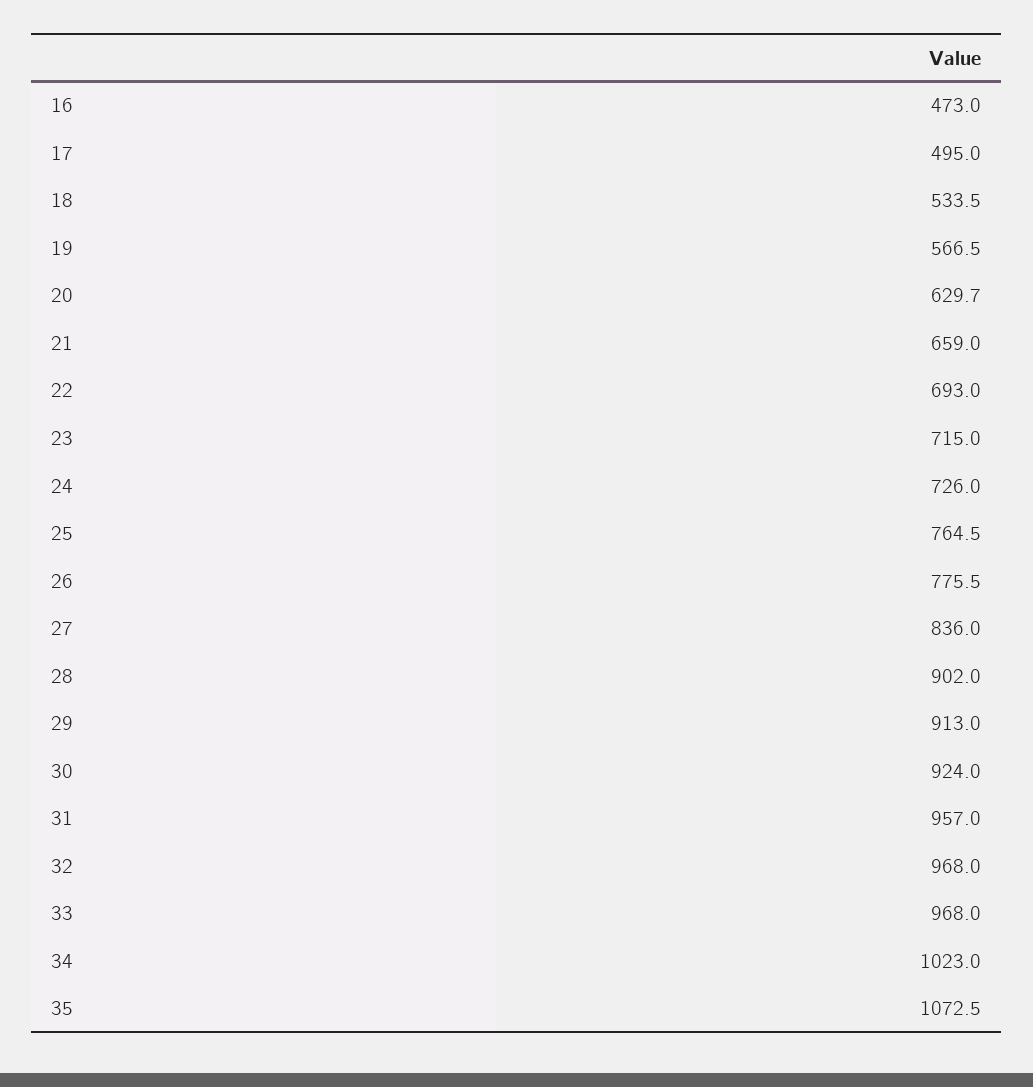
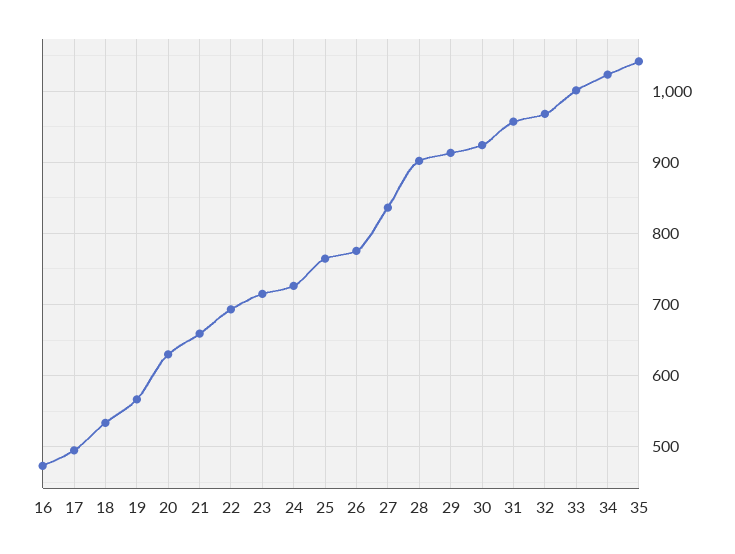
33: 968 -> 1000
35: 1072.5 -> 1040

